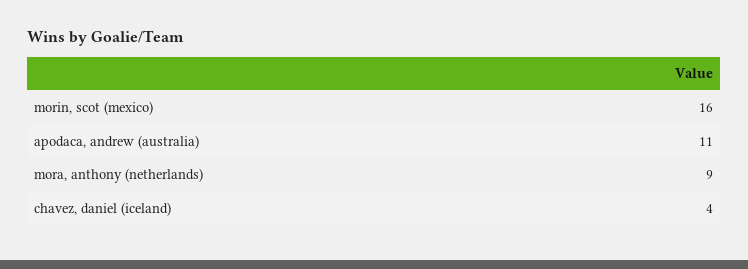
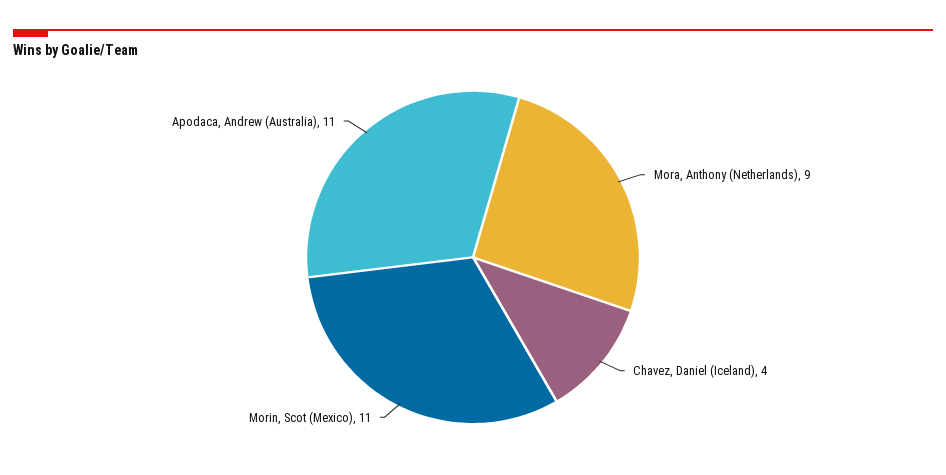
morin, scot (mexico): 16 -> 11

